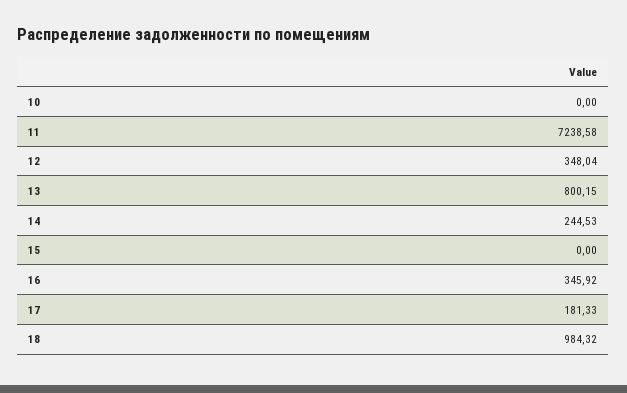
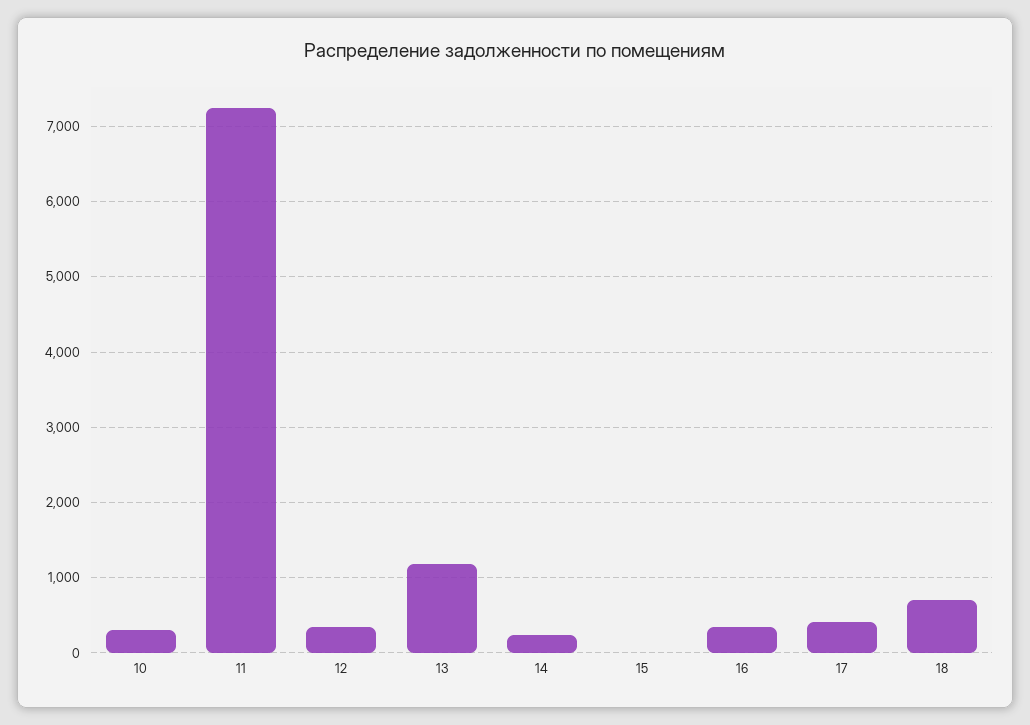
10: 0 -> 300
13: 800.15 -> 1200
17: 181.33 -> 400
18: 984.32 -> 700

